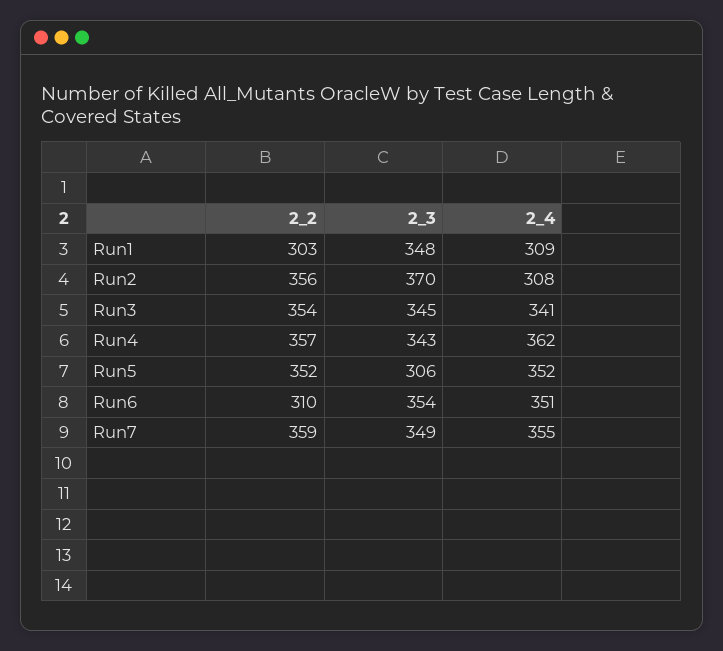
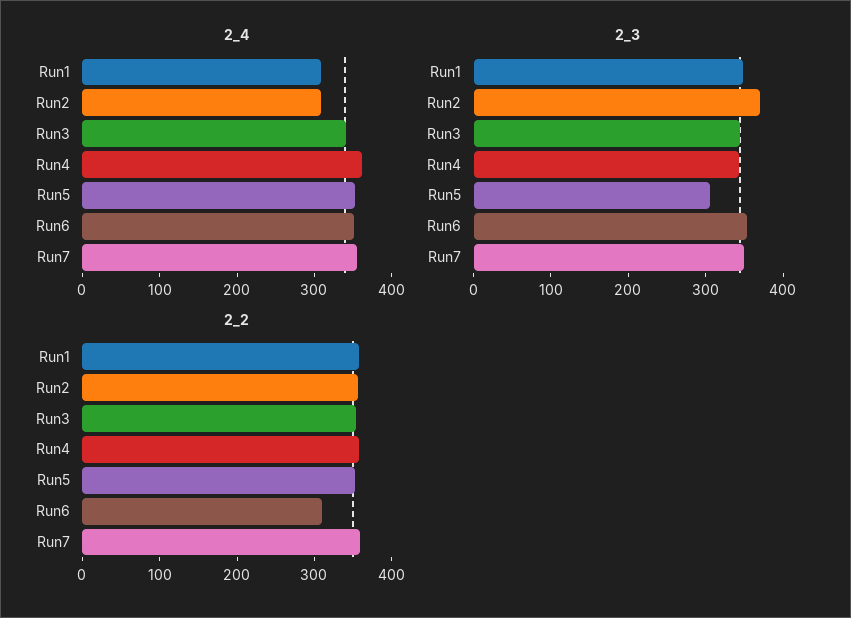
2_2, Run1: 303 -> 360

